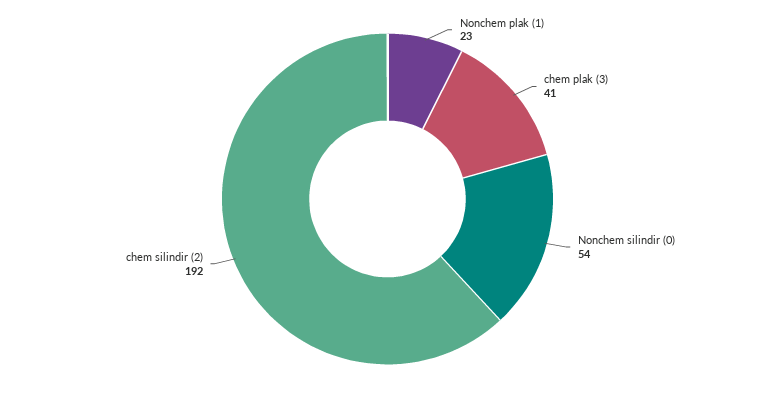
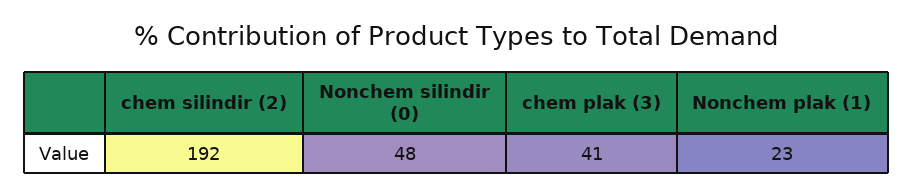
Nonchem silindir (0): 54 -> 48

